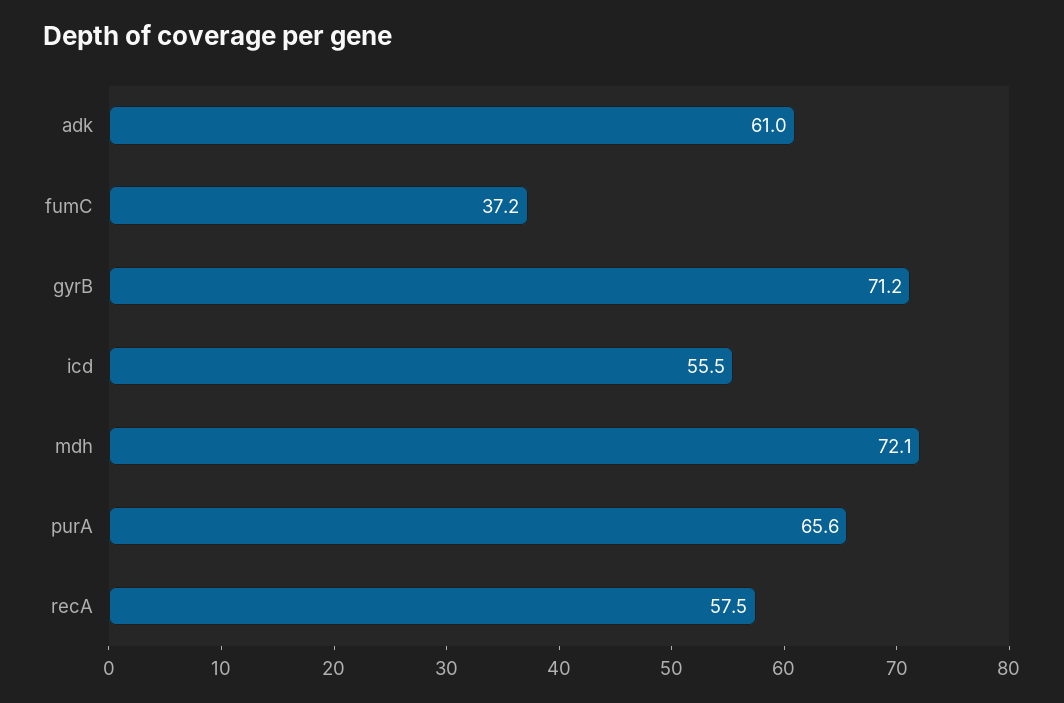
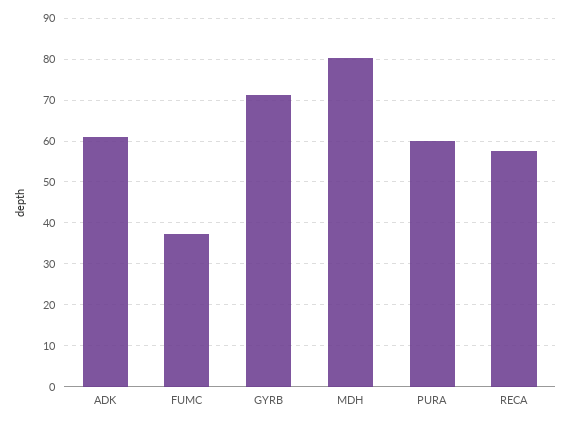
icd: 55.5 -> none
mdh: 72.1 -> 80
purA: 65.6 -> 60

